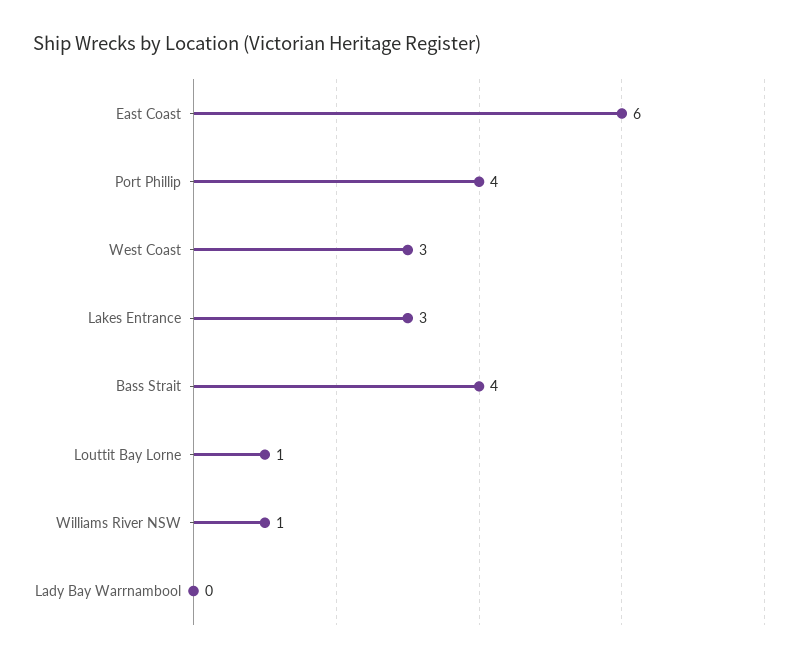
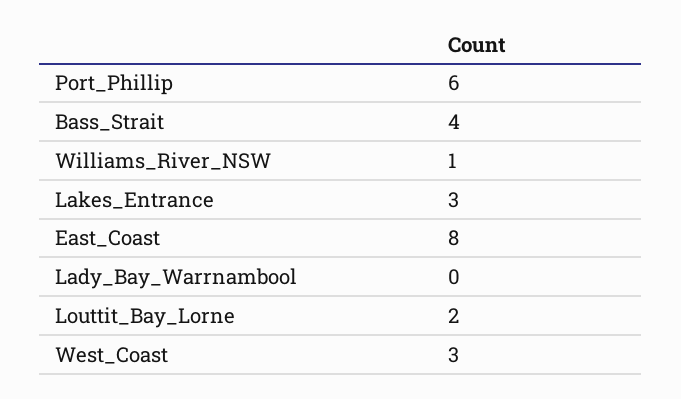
East Coast: 6 -> 8
Port Phillip: 4 -> 6
Louttit Bay Lorne: 1 -> 2

